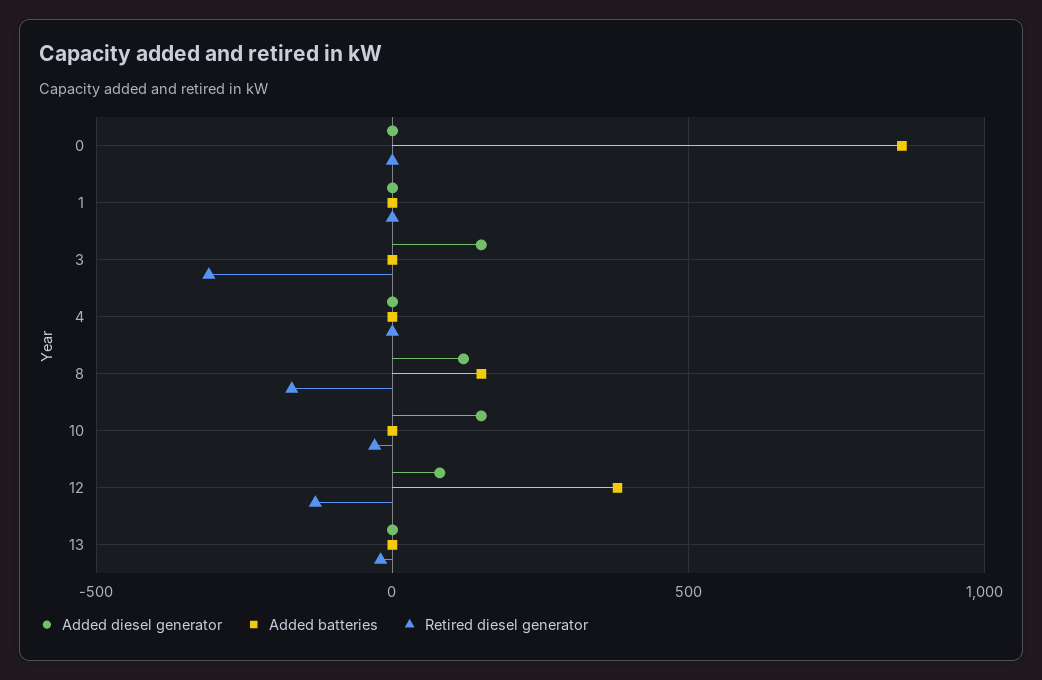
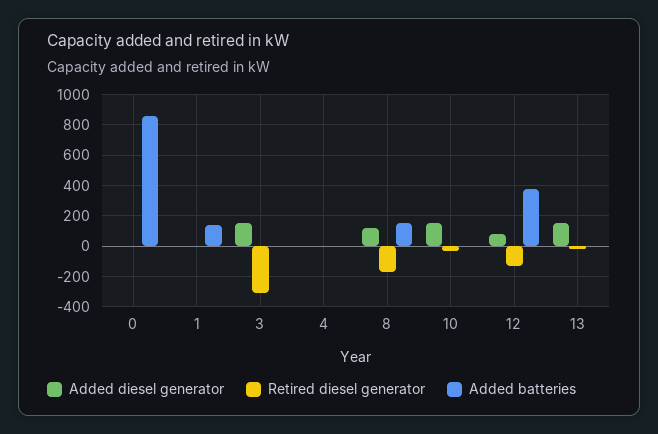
Added batteries, 1: 0 -> 150
Added diesel generator, 13: 0 -> 150

